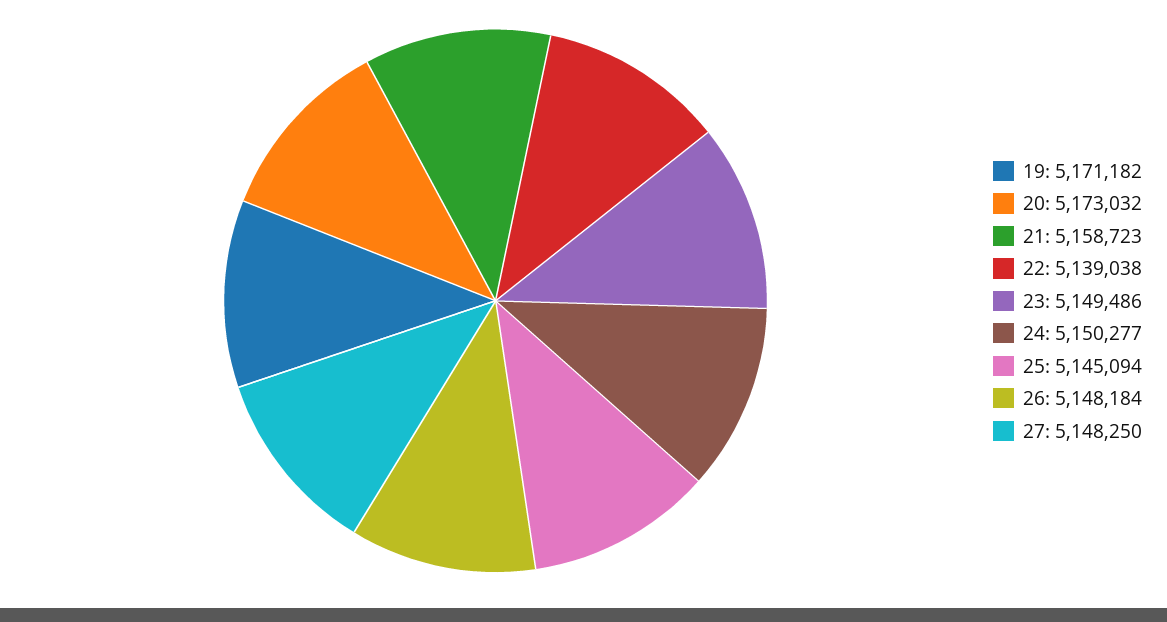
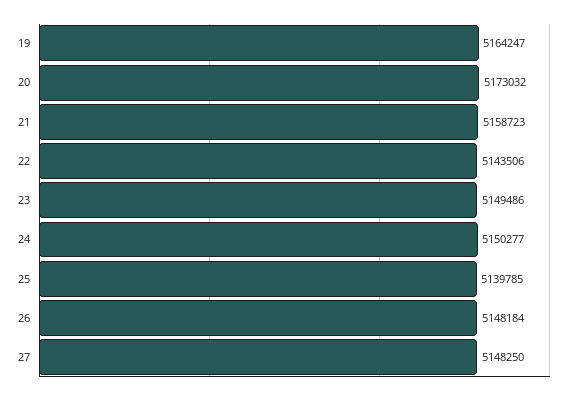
19: 5171182 -> 5164247
22: 5139038 -> 5143506
25: 5145094 -> 5139785

